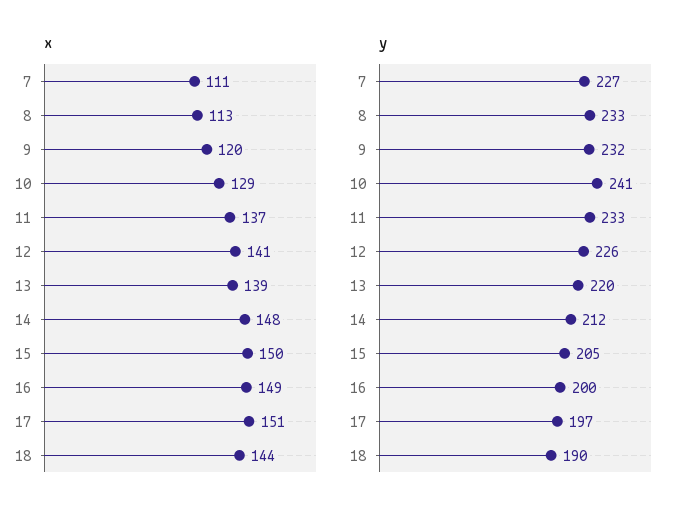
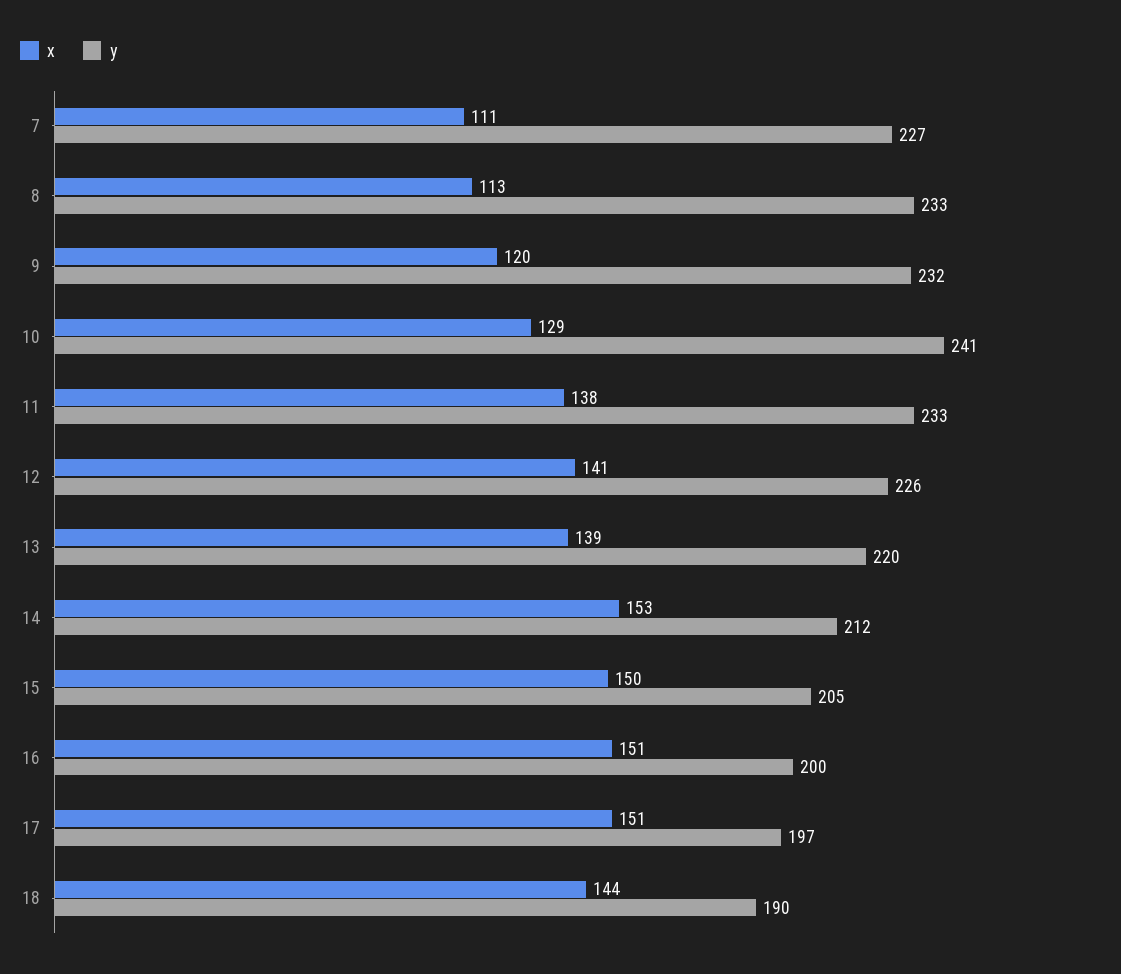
x, 11: 137 -> 138
x, 14: 148 -> 153
x, 16: 149 -> 151

